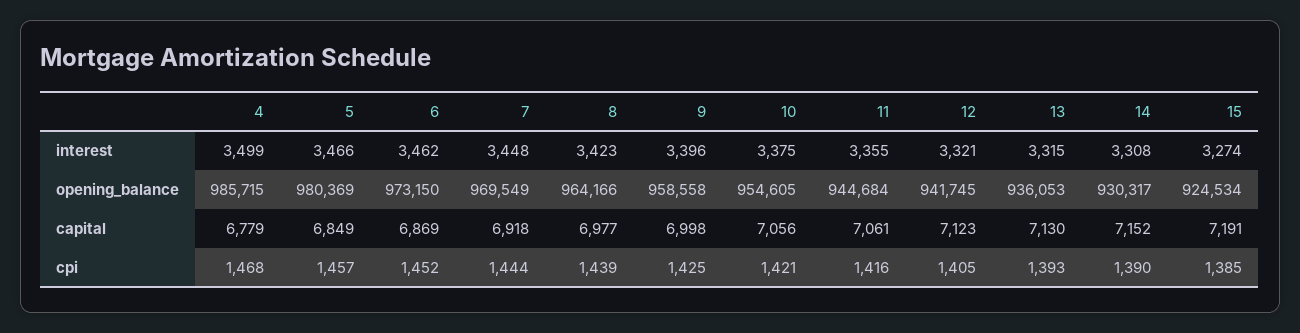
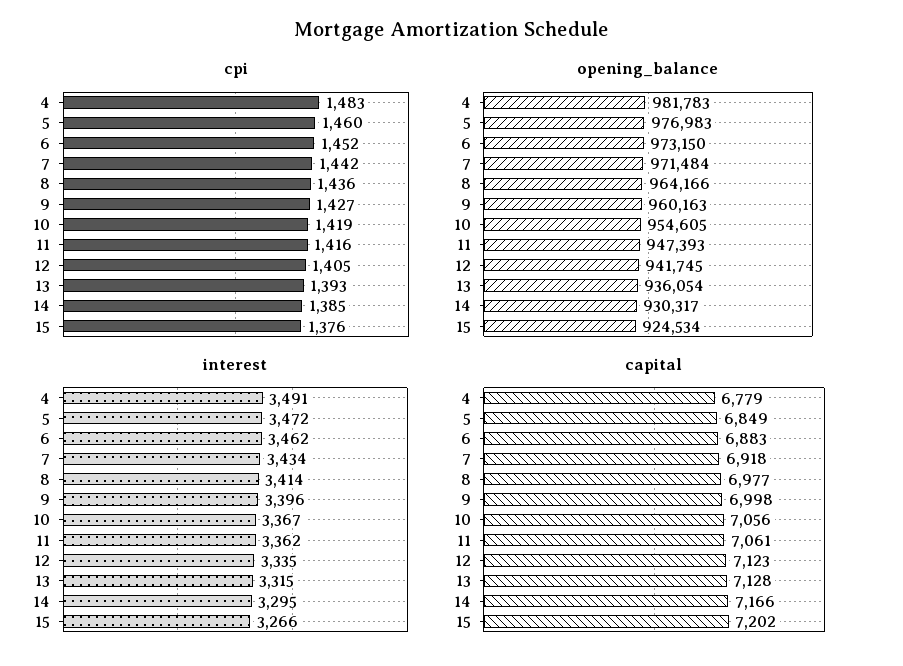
interest, 4: 3499 -> 3491
interest, 5: 3466 -> 3472
interest, 7: 3448 -> 3434
interest, 8: 3423 -> 3414
interest, 10: 3375 -> 3367
interest, 11: 3355 -> 3362
interest, 12: 3321 -> 3335
interest, 14: 3308 -> 3295
interest, 15: 3274 -> 3266
opening_balance, 4: 985715 -> 981783
opening_balance, 5: 980369 -> 976983
opening_balance, 7: 969549 -> 971484
opening_balance, 9: 958558 -> 960163
opening_balance, 11: 944684 -> 947393
opening_balance, 13: 936053 -> 936054
capital, 6: 6869 -> 6883
capital, 13: 7130 -> 7128
capital, 14: 7152 -> 7166
capital, 15: 7191 -> 7202
cpi, 4: 1468 -> 1483
cpi, 5: 1457 -> 1460
cpi, 7: 1444 -> 1442
cpi, 8: 1439 -> 1436
cpi, 9: 1425 -> 1427
cpi, 10: 1421 -> 1419
cpi, 14: 1390 -> 1385
cpi, 15: 1385 -> 1376

